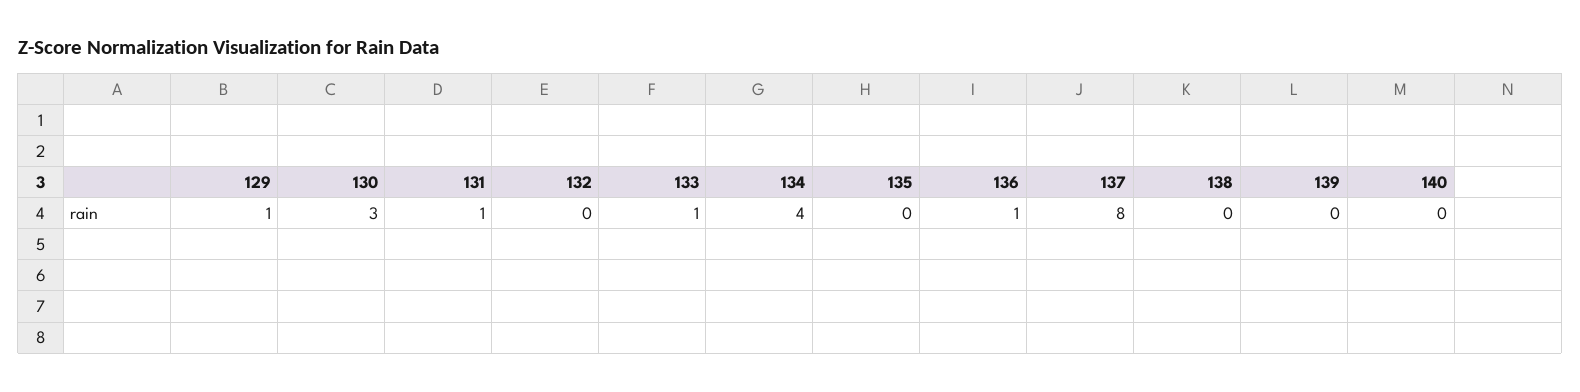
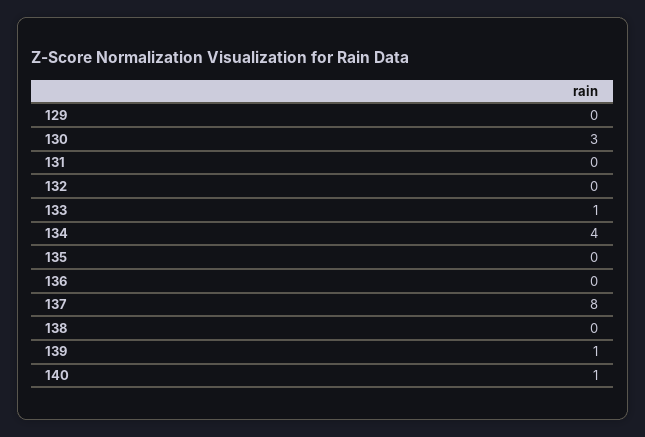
129: 1 -> 0
131: 1 -> 0
136: 1 -> 0
139: 0 -> 1
140: 0 -> 1

